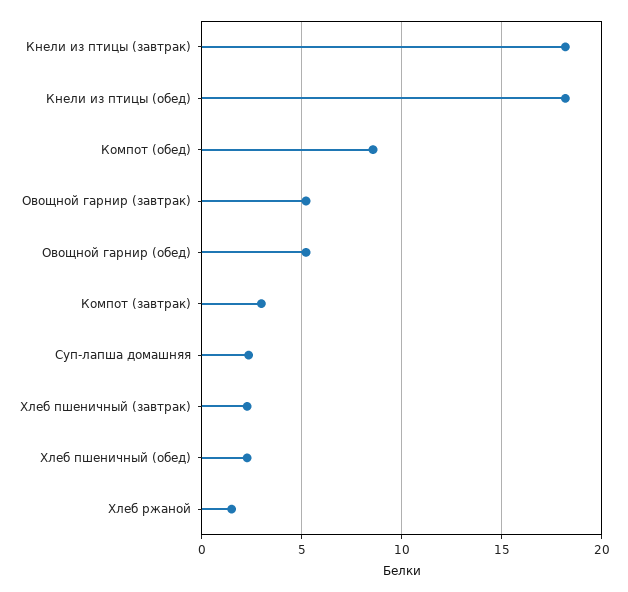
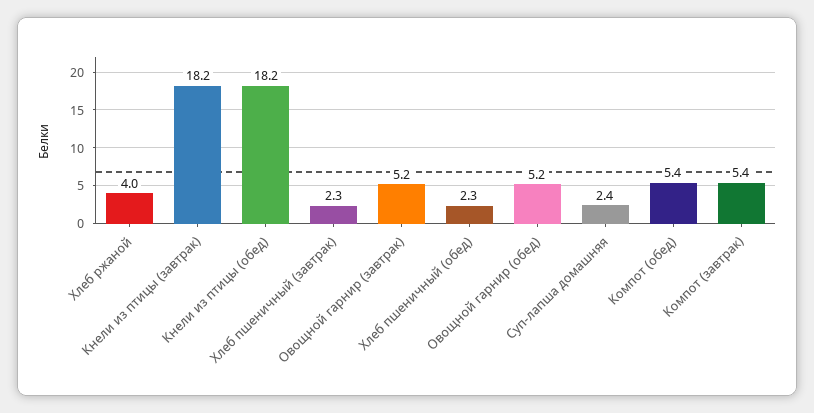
Компот (обед): 8.5 -> 5.4
Компот (завтрак): 3 -> 5.4
Хлеб ржаной: 1.5 -> 4

